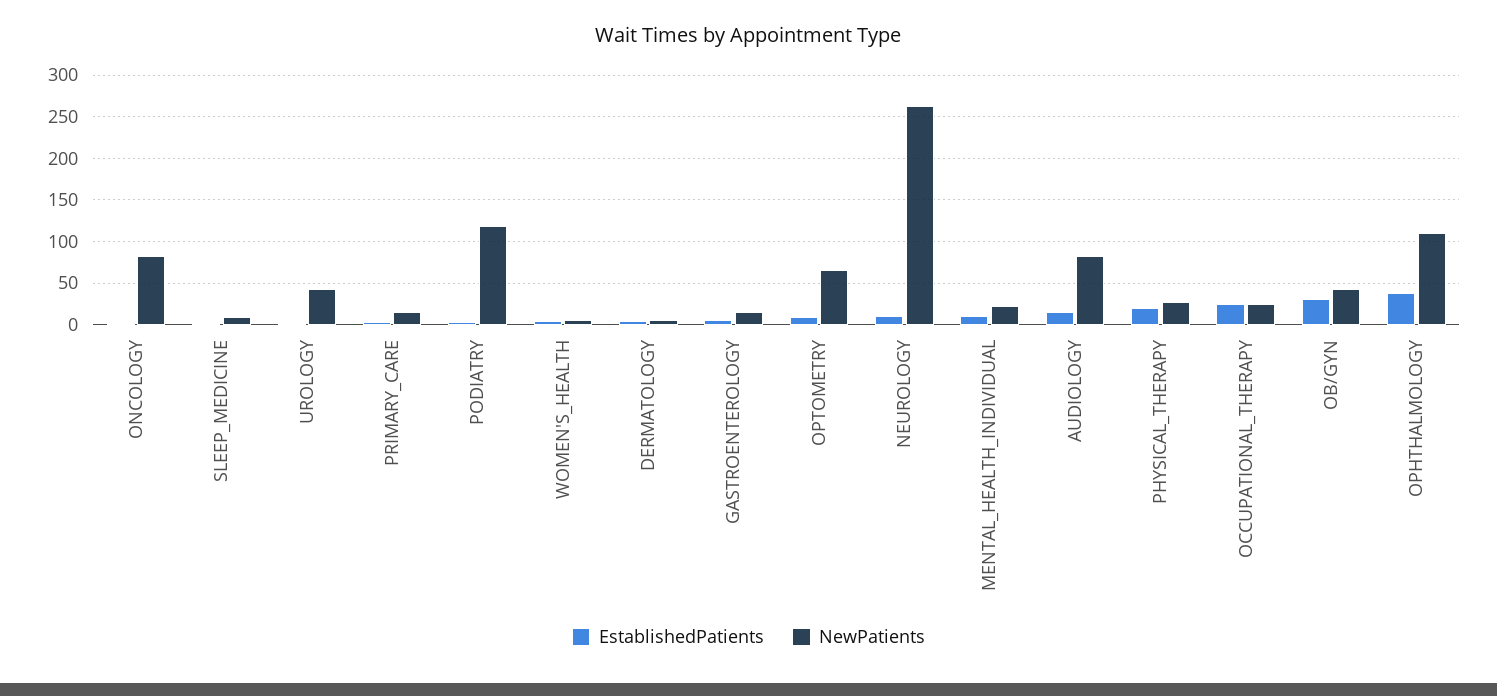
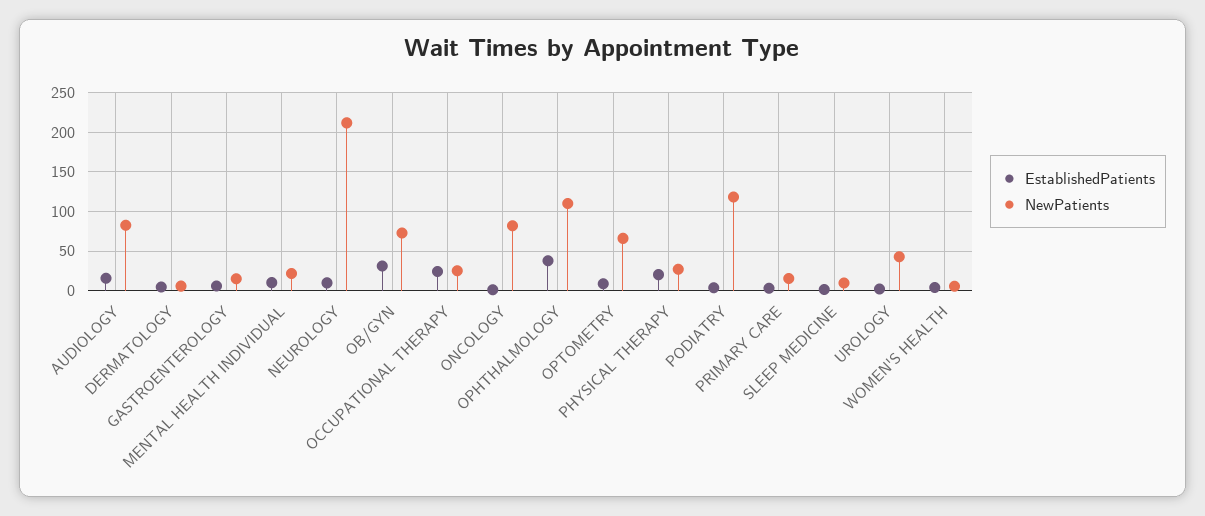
NewPatients, NEUROLOGY: 260 -> 210
NewPatients, OB/GYN: 40 -> 70

